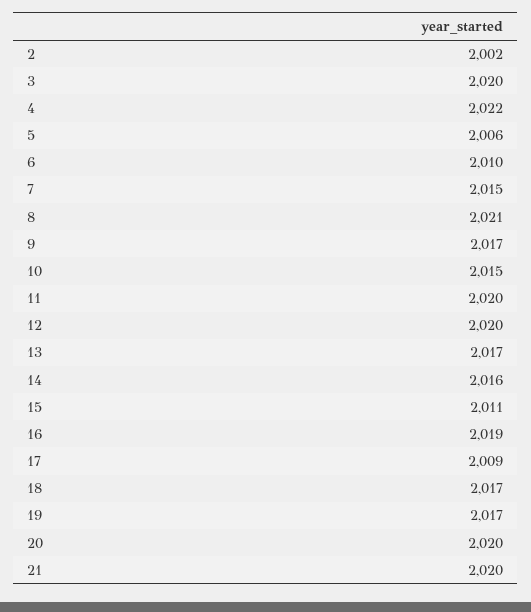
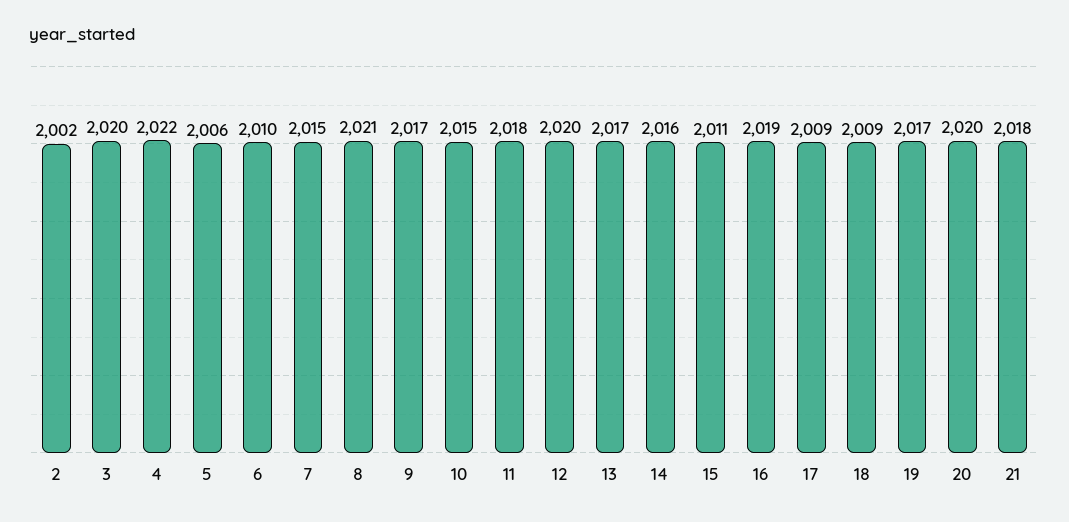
11: 2020 -> 2018
18: 2017 -> 2009
21: 2020 -> 2018

